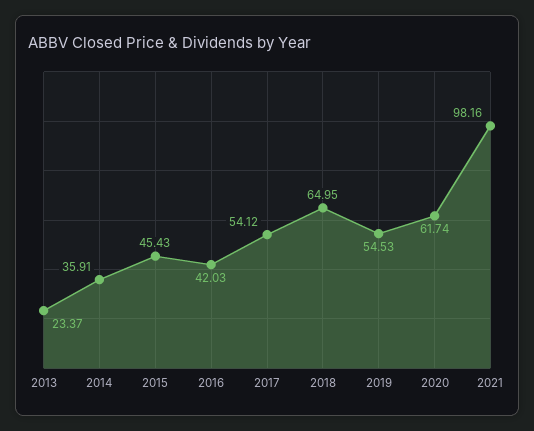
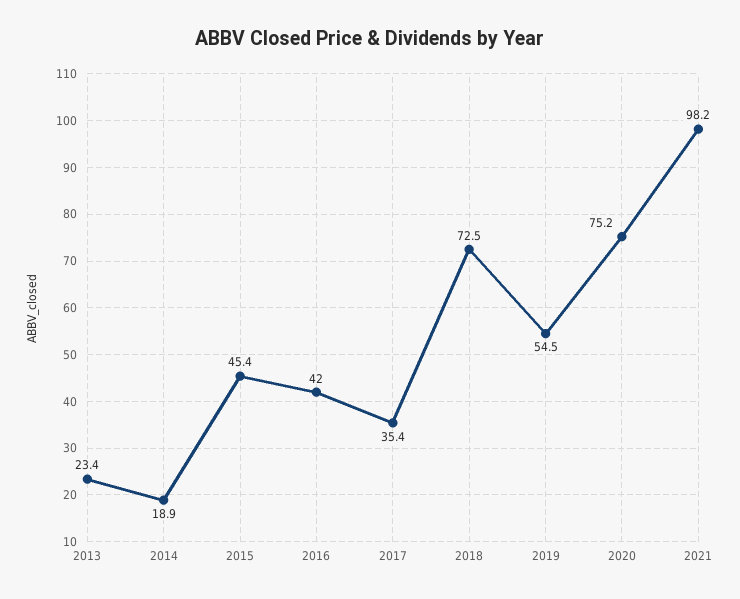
2014: 35.91 -> 18.9
2017: 54.12 -> 35.4
2018: 64.95 -> 72.5
2020: 61.74 -> 75.2

